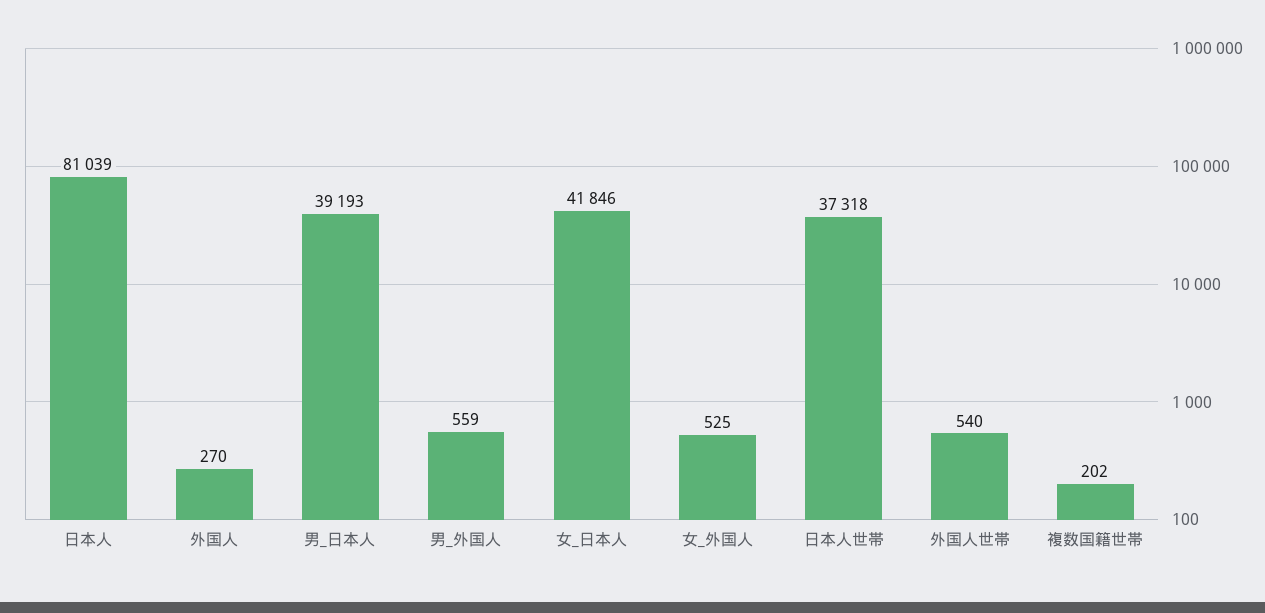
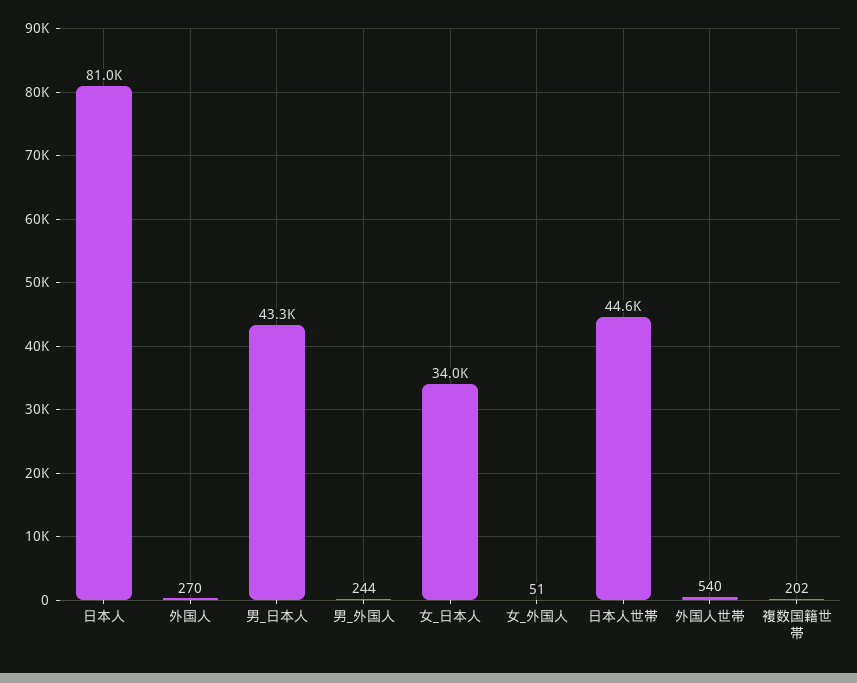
男_日本人: 39193 -> 43300
男_外国人: 559 -> 244
女_日本人: 41846 -> 34000
女_外国人: 525 -> 51
日本人世帯: 37318 -> 44600

